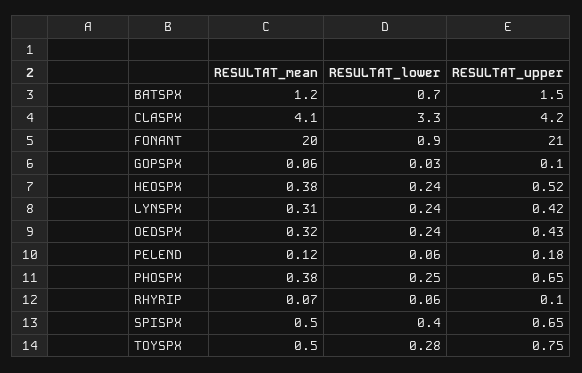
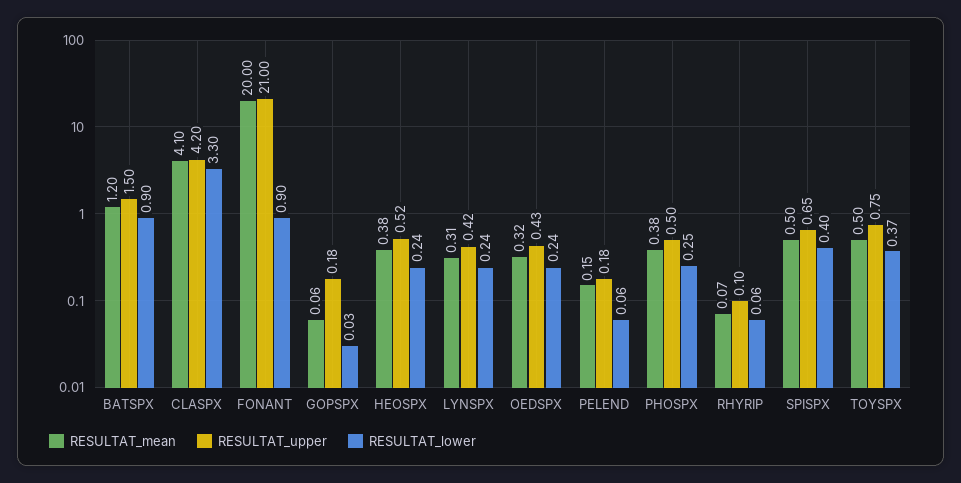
RESULTAT_lower, BATSPX: 0.7 -> 0.9
RESULTAT_upper, GOPSPX: 0.1 -> 0.18
RESULTAT_mean, PELEND: 0.12 -> 0.15
RESULTAT_upper, PHOSPX: 0.65 -> 0.5
RESULTAT_lower, TOYSPX: 0.28 -> 0.37

